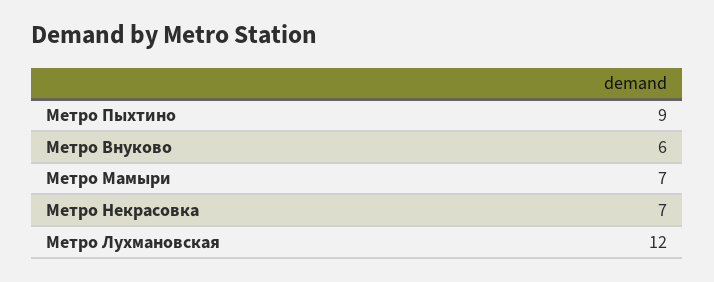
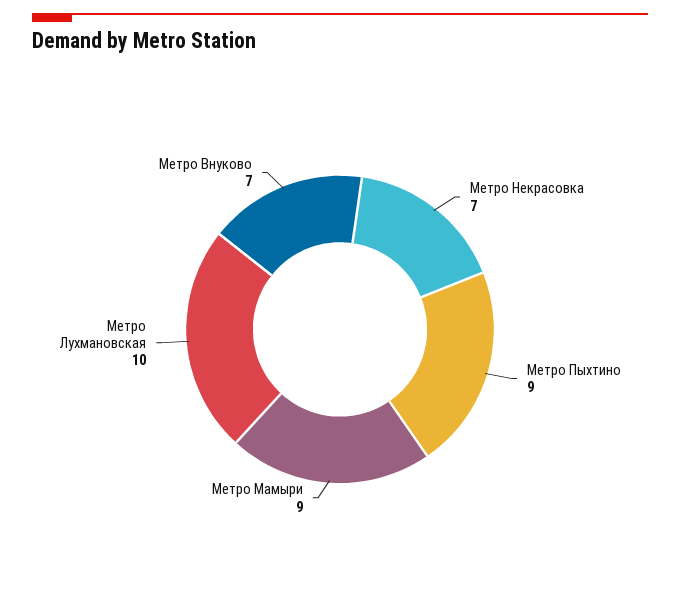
Метро Внуково: 6 -> 7
Метро Мамыри: 7 -> 9
Метро Лухмановская: 12 -> 10

